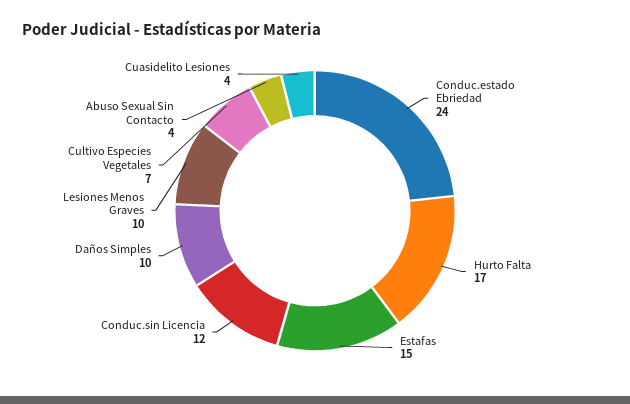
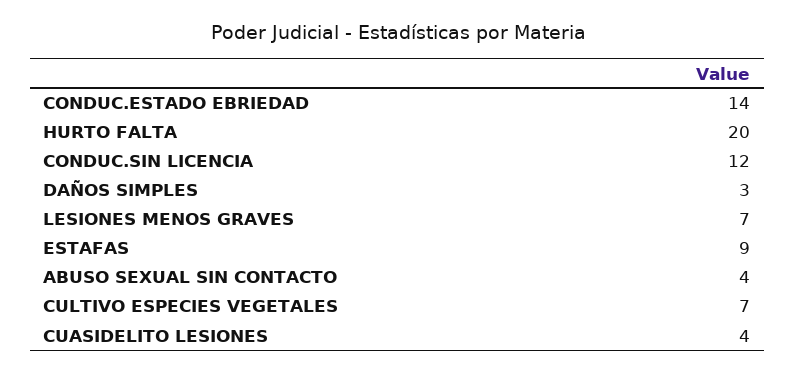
Conduc.estado Ebriedad: 24 -> 14
Hurto Falta: 17 -> 20
Estafas: 15 -> 9
Daños Simples: 10 -> 3
Lesiones Menos Graves: 10 -> 7

